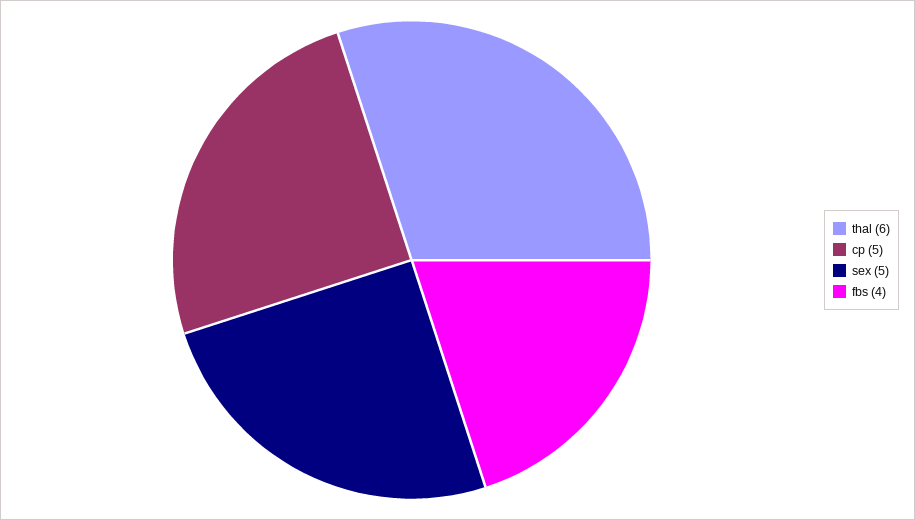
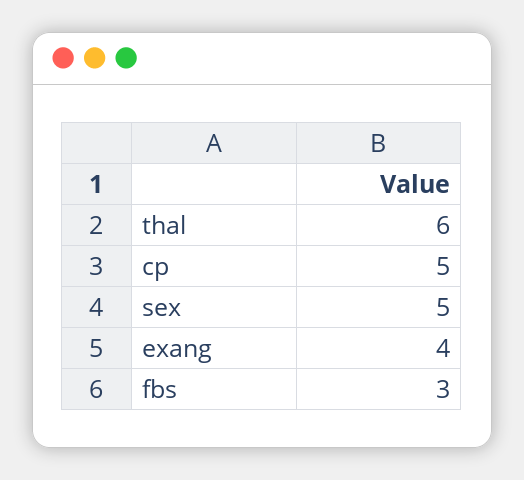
fbs: 4 -> 3
exang: none -> 4

